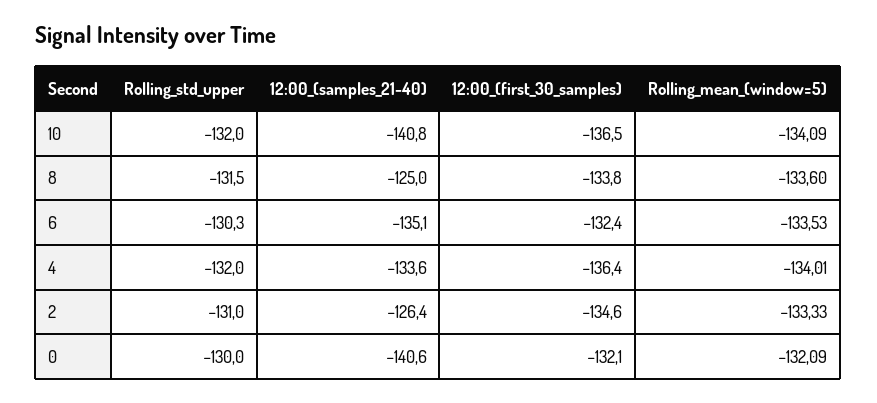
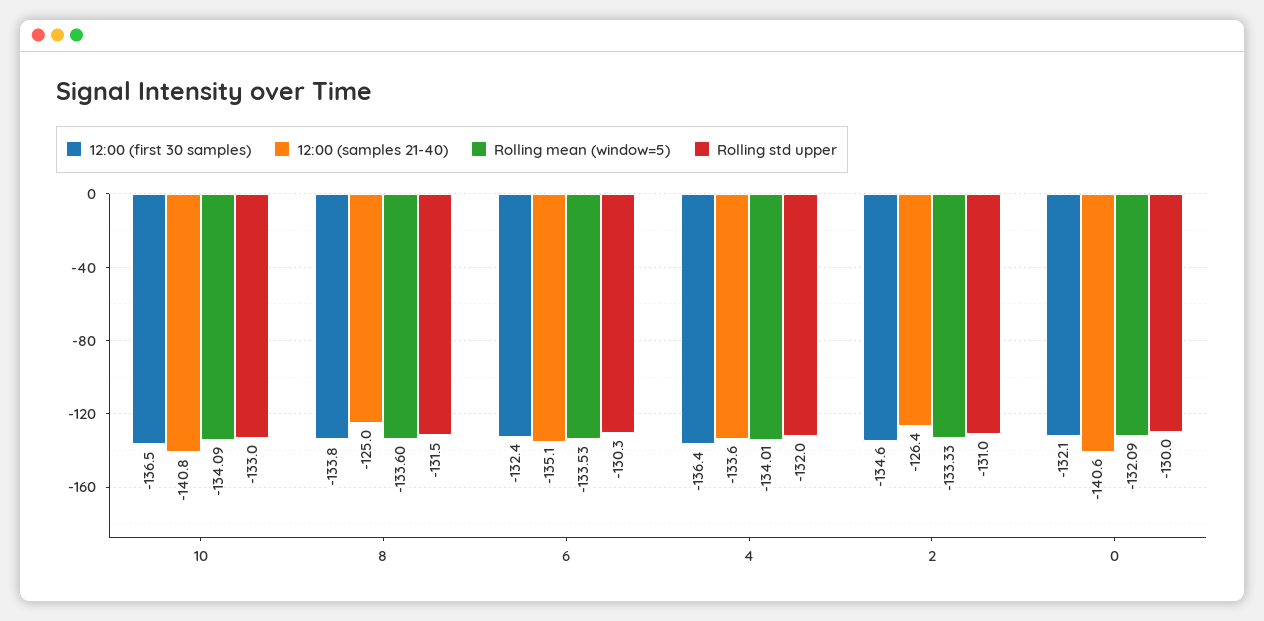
Rolling_std_upper, 10: -132 -> -133

